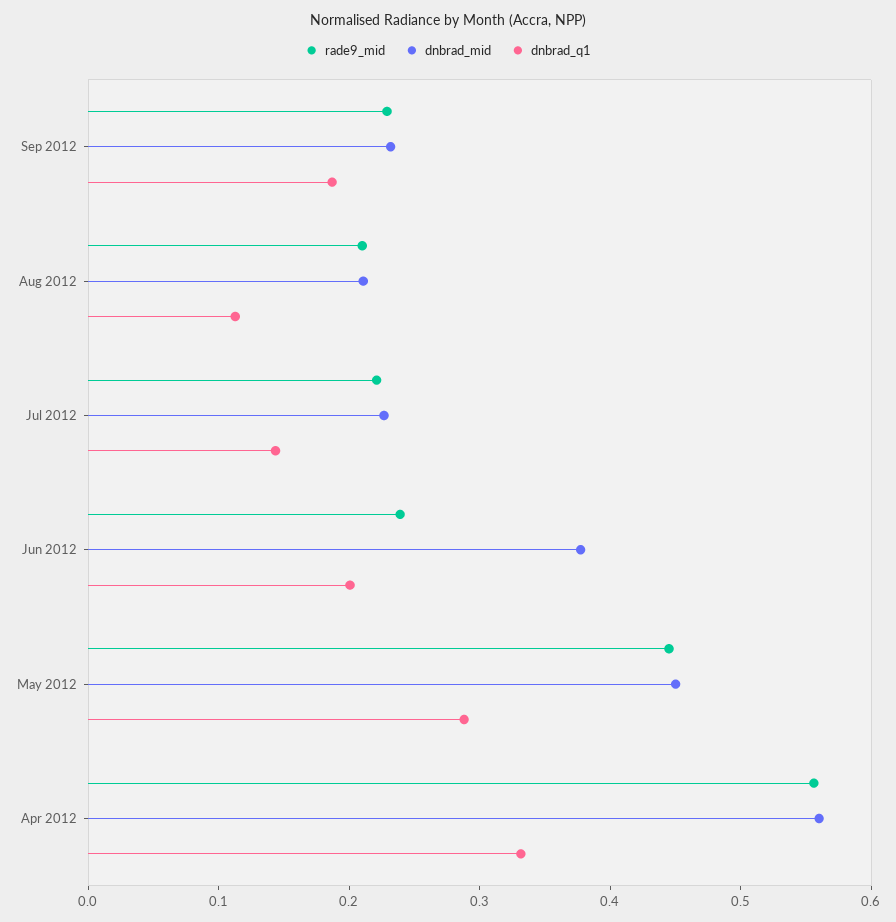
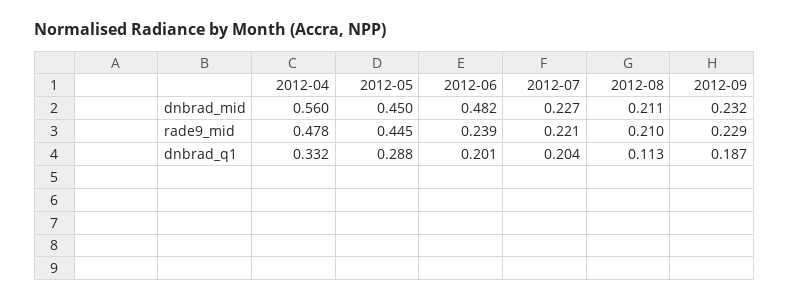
dnbrad_q1, Jul 2012: 0.14 -> 0.204
dnbrad_mid, Jun 2012: 0.38 -> 0.482
rade9_mid, Apr 2012: 0.56 -> 0.478

